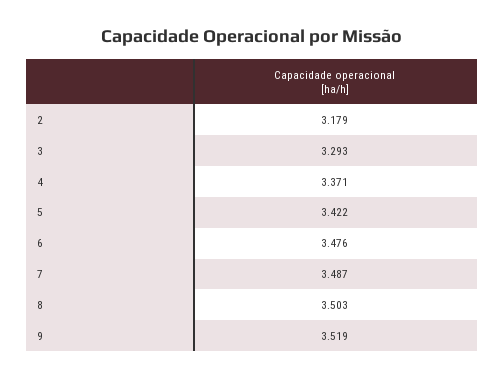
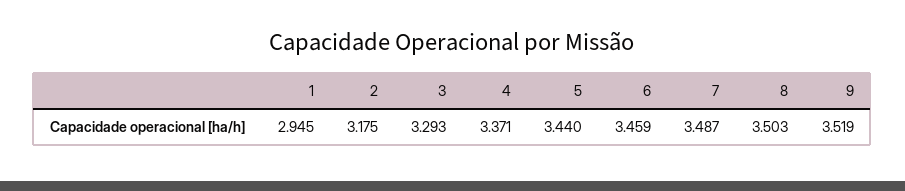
2: 3.179 -> 3.175
5: 3.422 -> 3.44
6: 3.476 -> 3.459
1: none -> 2.945

